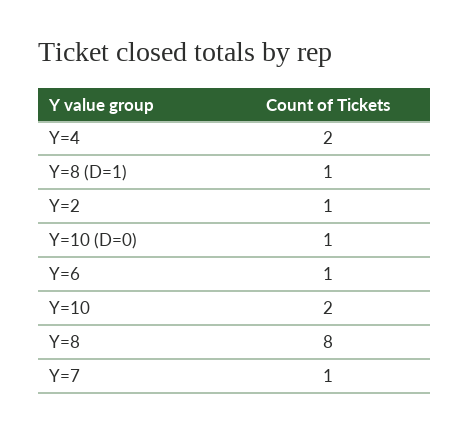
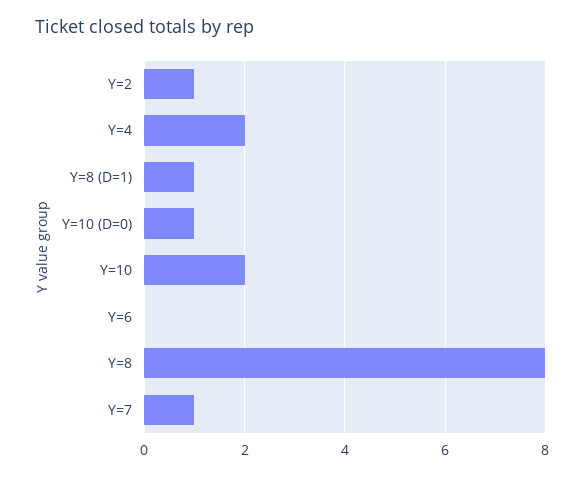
Y=6: 1 -> 0

